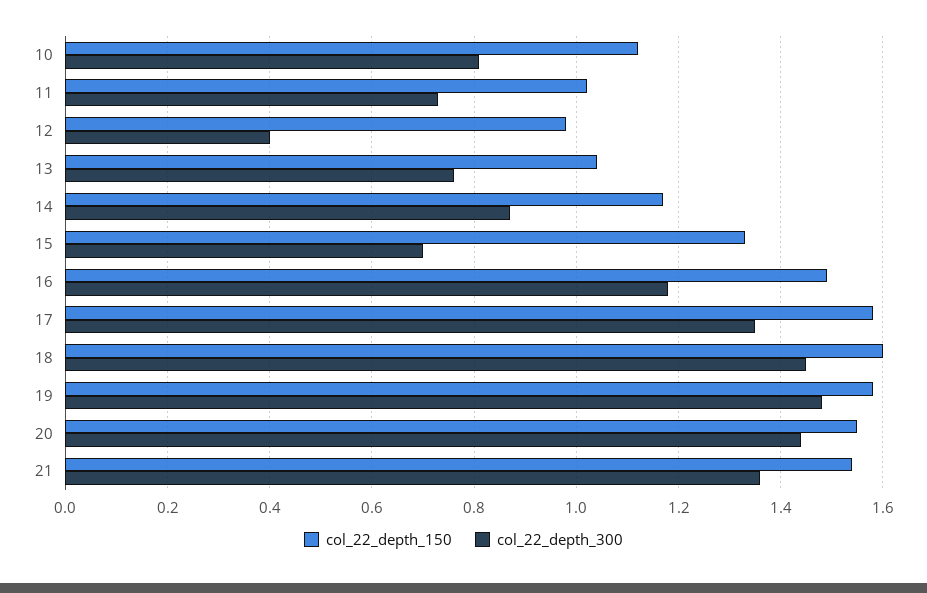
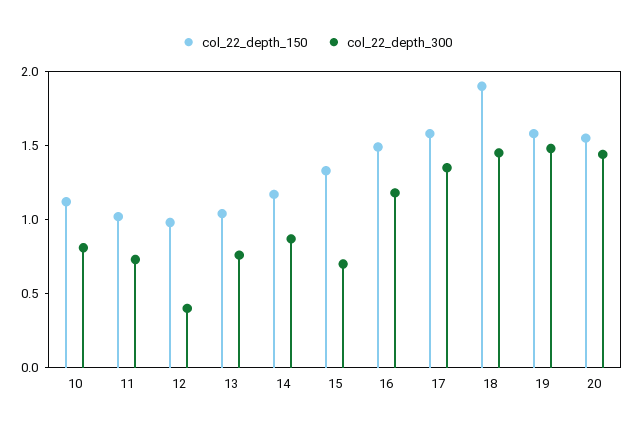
col_22_depth_150, 18: 1.6 -> 1.9
col_22_depth_150, 21: 1.55 -> none
col_22_depth_300, 21: 1.35 -> none

